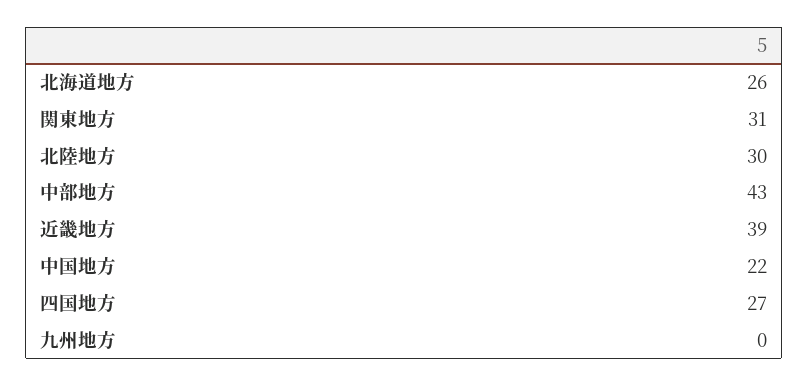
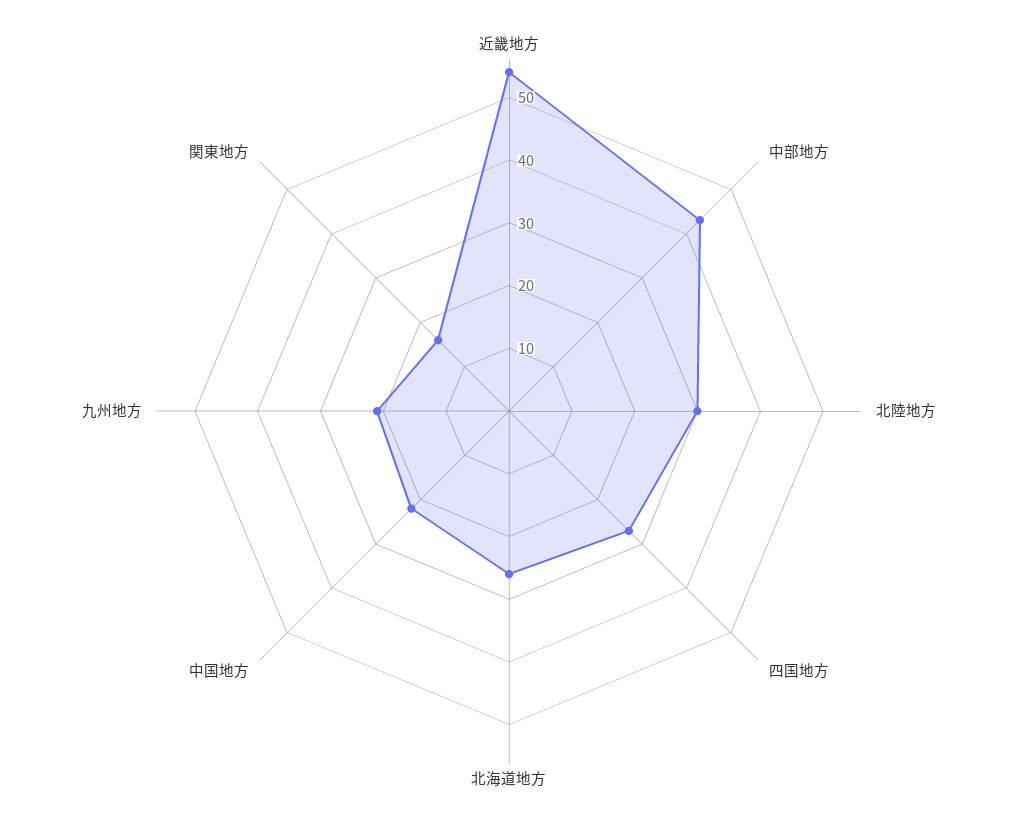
関東地方: 31 -> 15
近畿地方: 39 -> 55
九州地方: 0 -> 20

